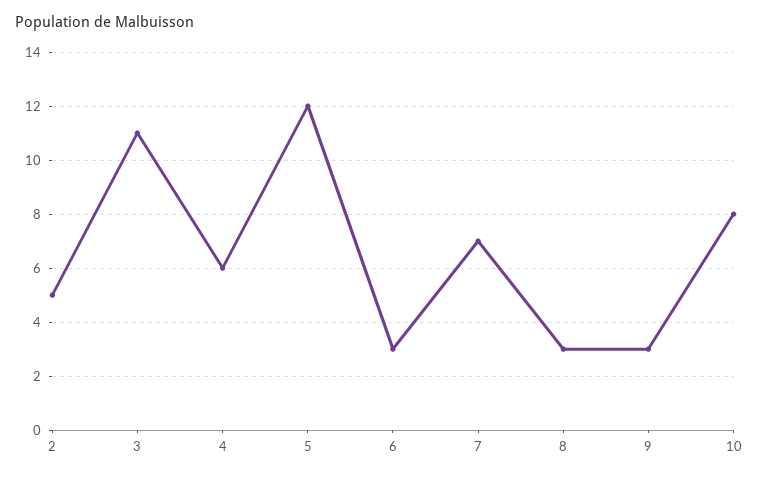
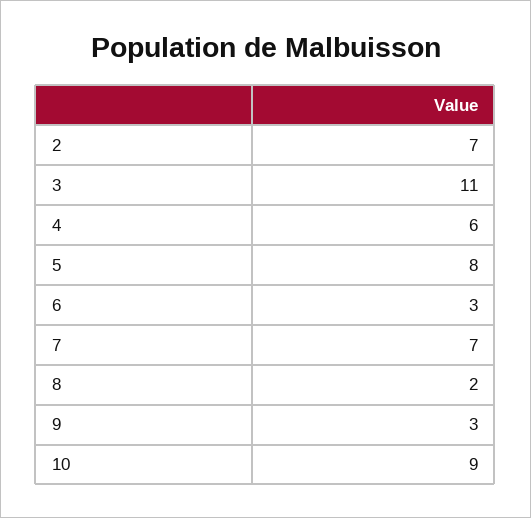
2: 5 -> 7
5: 12 -> 8
8: 3 -> 2
10: 8 -> 9

